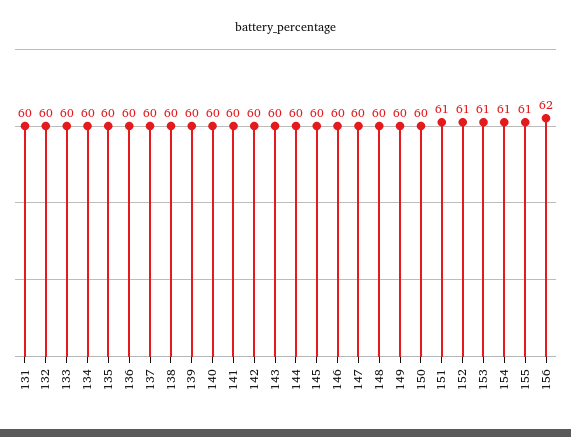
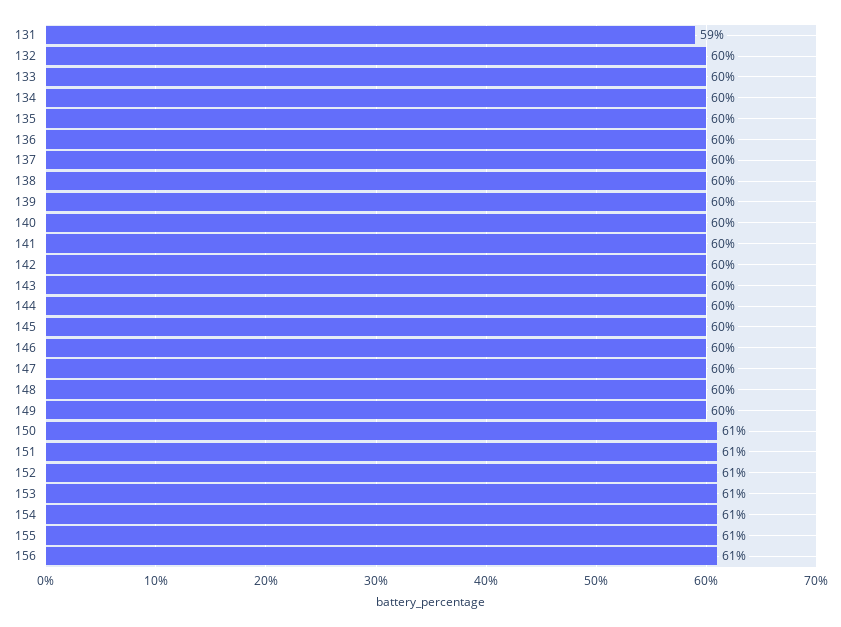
131: 60 -> 59
150: 60 -> 61
156: 62 -> 61

